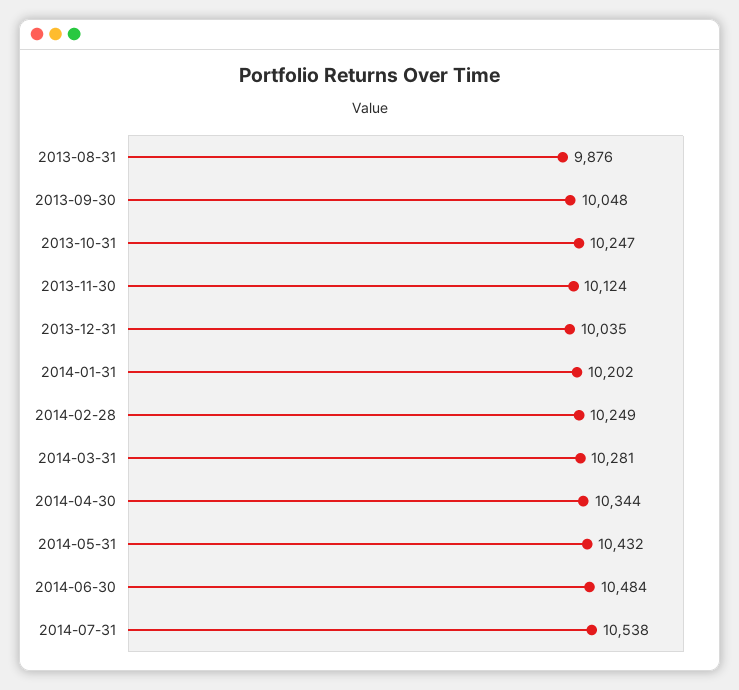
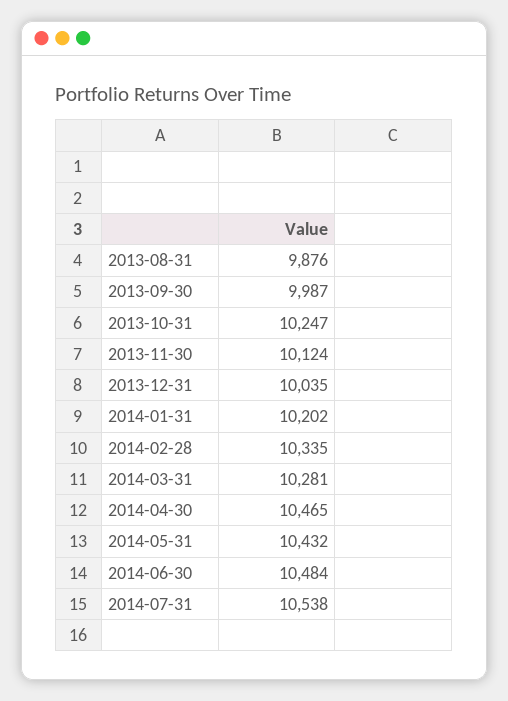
2013-09-30: 10048 -> 9987
2014-02-28: 10249 -> 10335
2014-04-30: 10344 -> 10465

